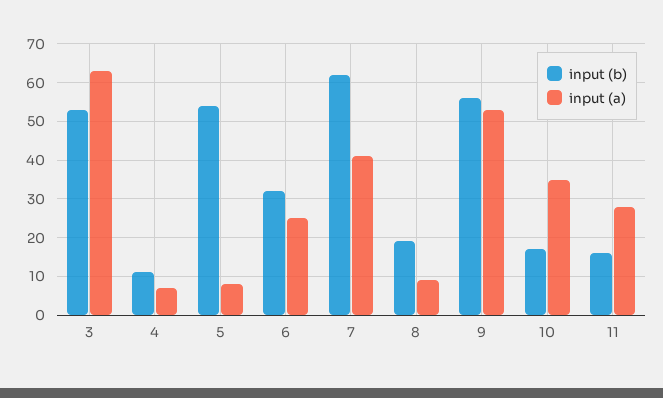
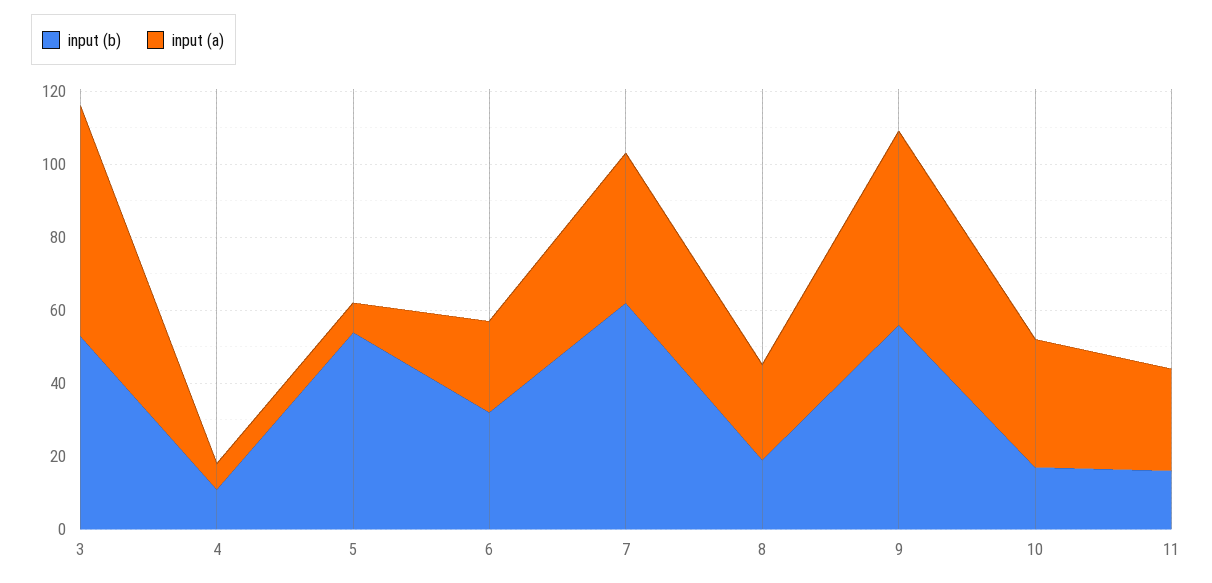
input (a), 8: 10 -> 25

